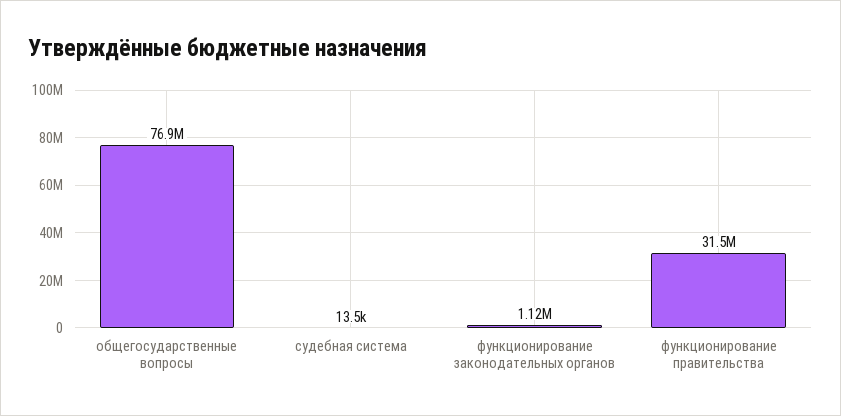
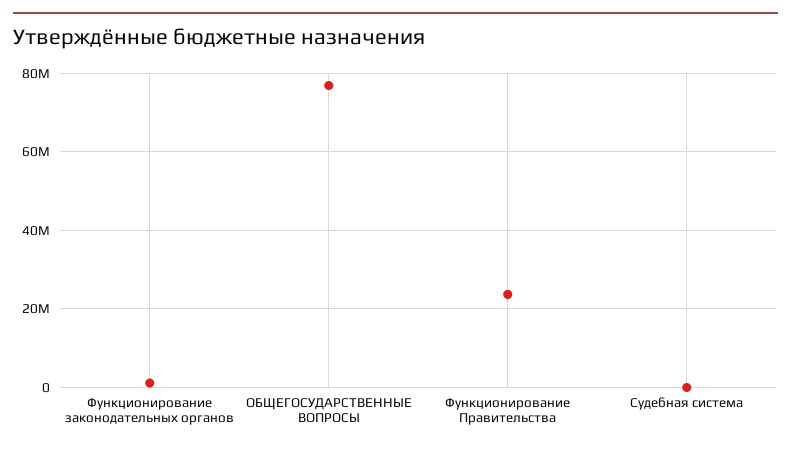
функционирование правительства: 31500000 -> 24000000

